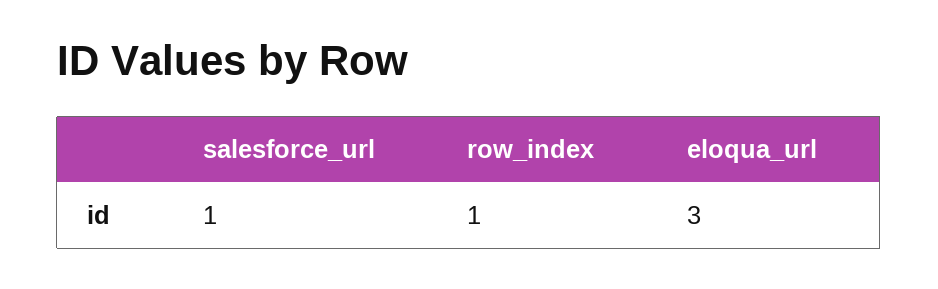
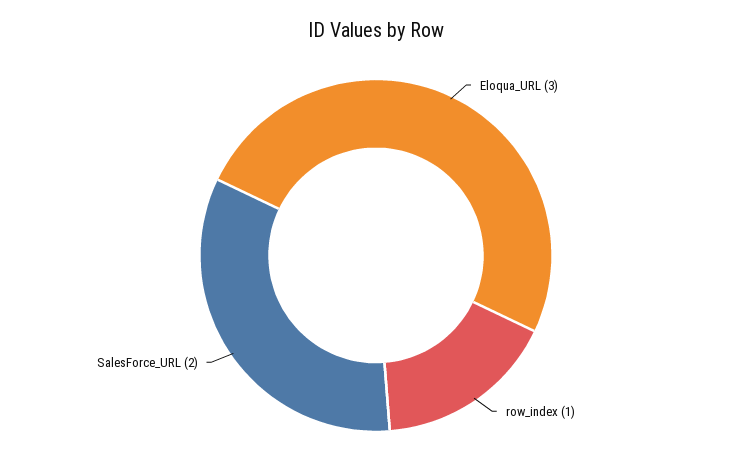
salesforce_url: 1 -> 2

